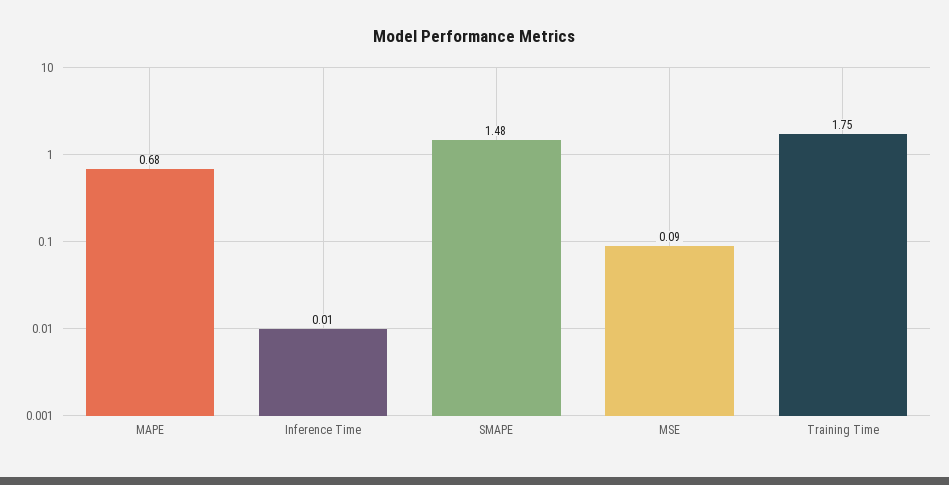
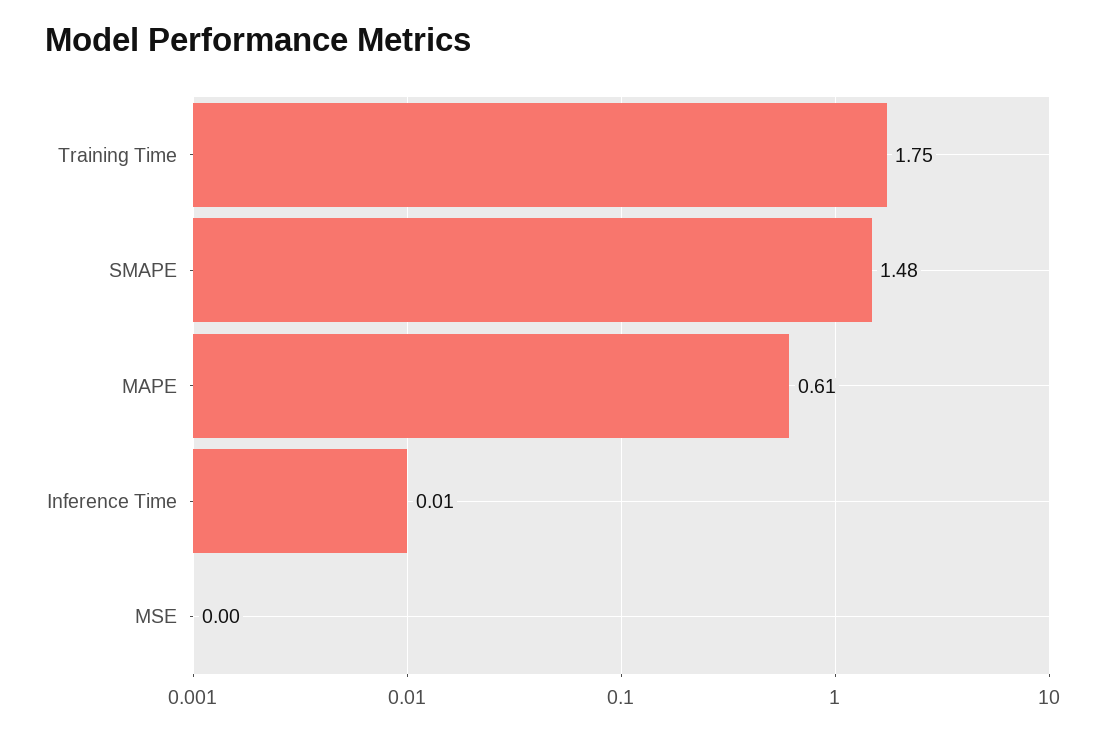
MAPE: 0.68 -> 0.61
MSE: 0.09 -> 0

